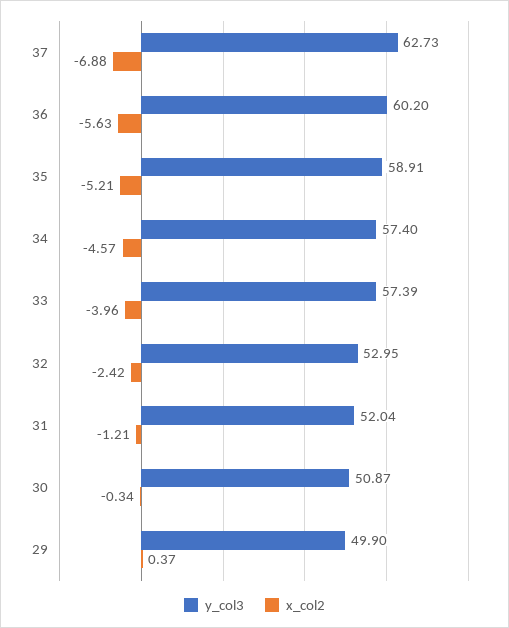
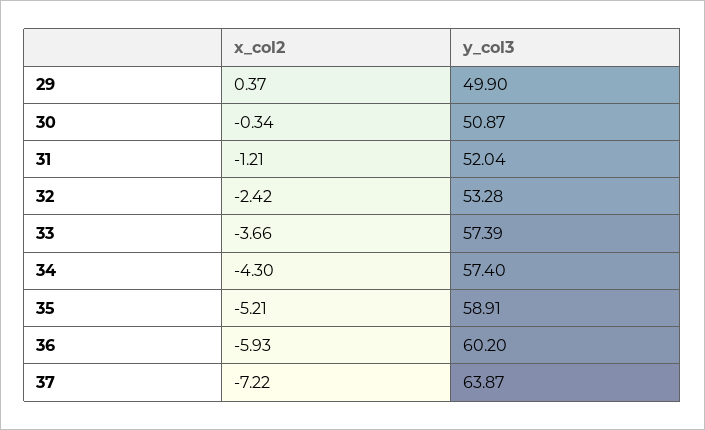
y_col3, 37: 62.73 -> 63.87
x_col2, 37: -6.88 -> -7.22
x_col2, 36: -5.63 -> -5.93
x_col2, 34: -4.57 -> -4.3
x_col2, 33: -3.96 -> -3.66
y_col3, 32: 52.95 -> 53.28

